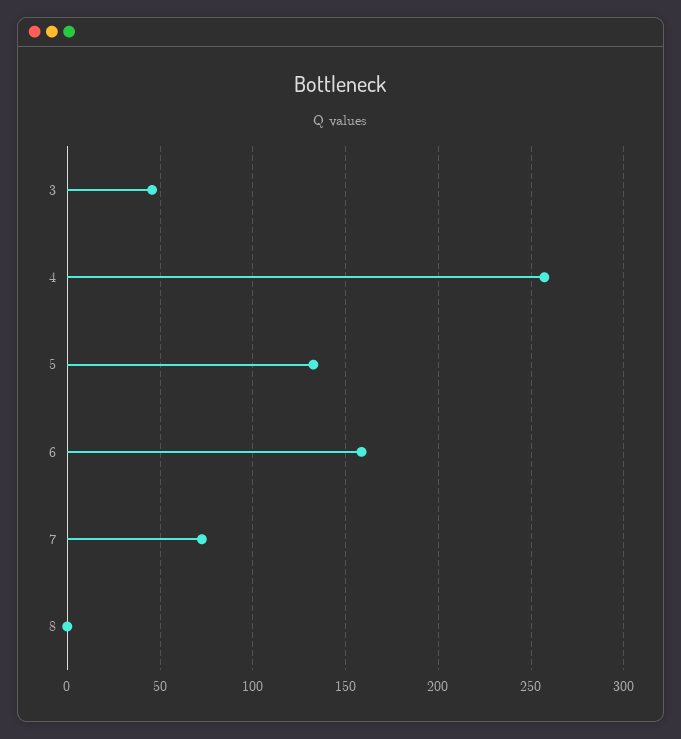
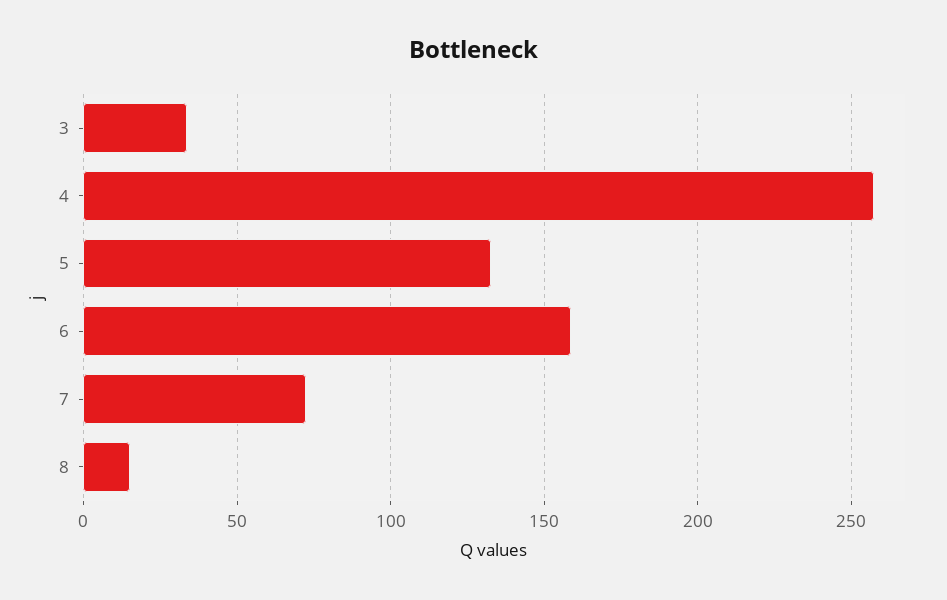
3: 45 -> 35
8: 0 -> 15

